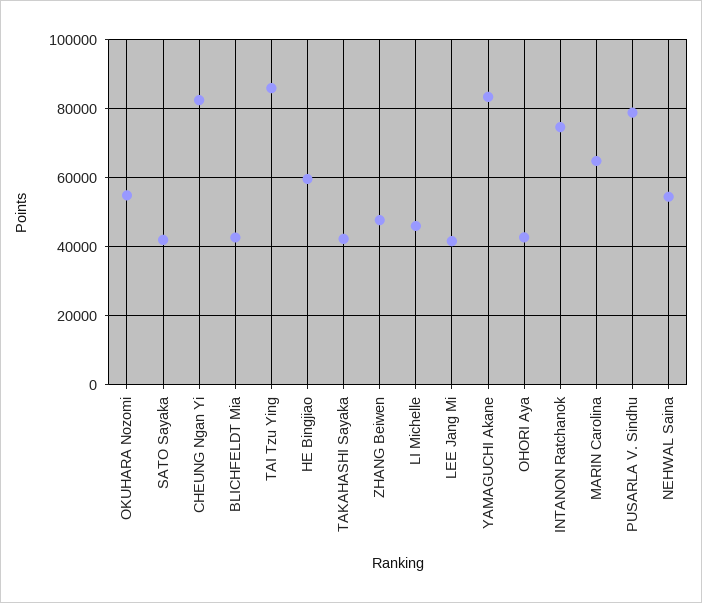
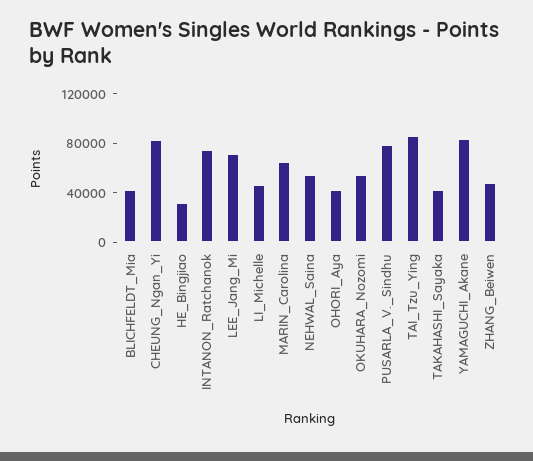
SATO Sayaka: 42000 -> none
HE Bingjiao: 60000 -> 30000
LEE Jang Mi: 42000 -> 70000

